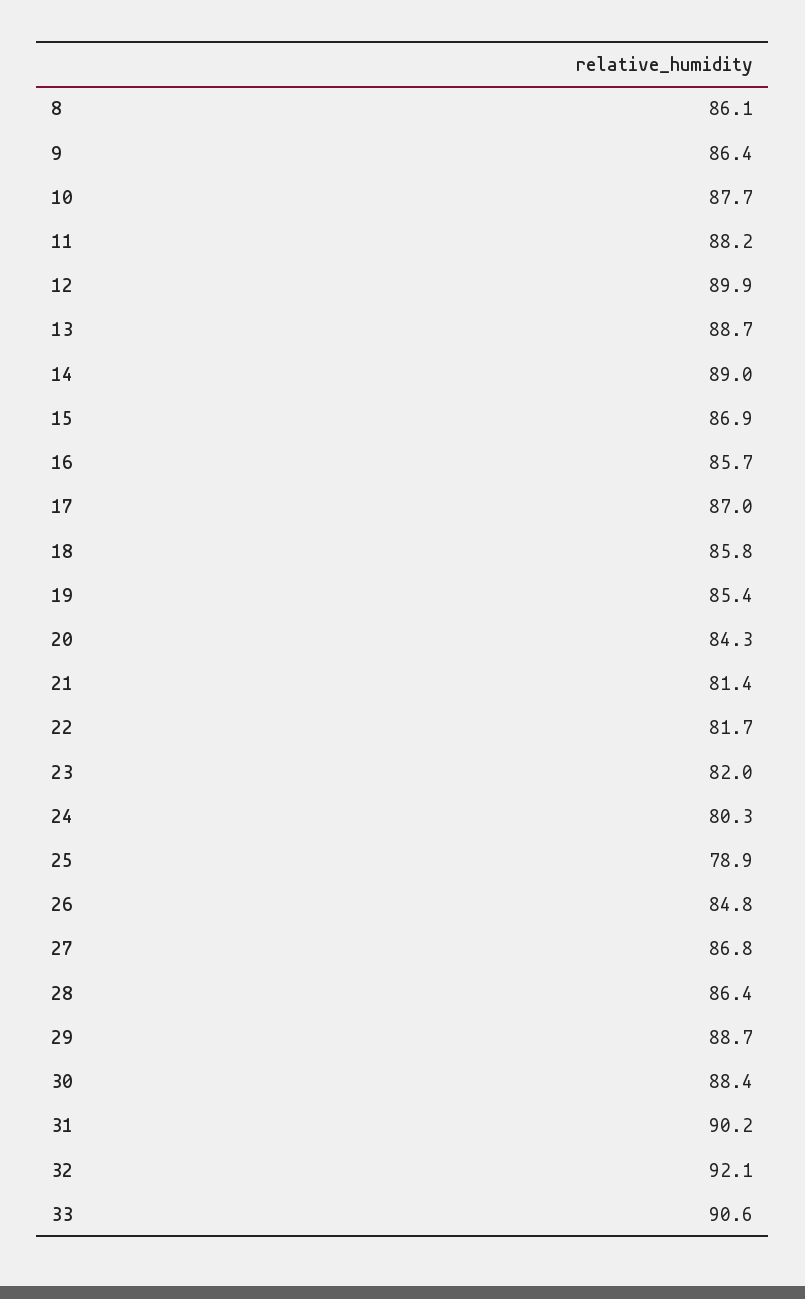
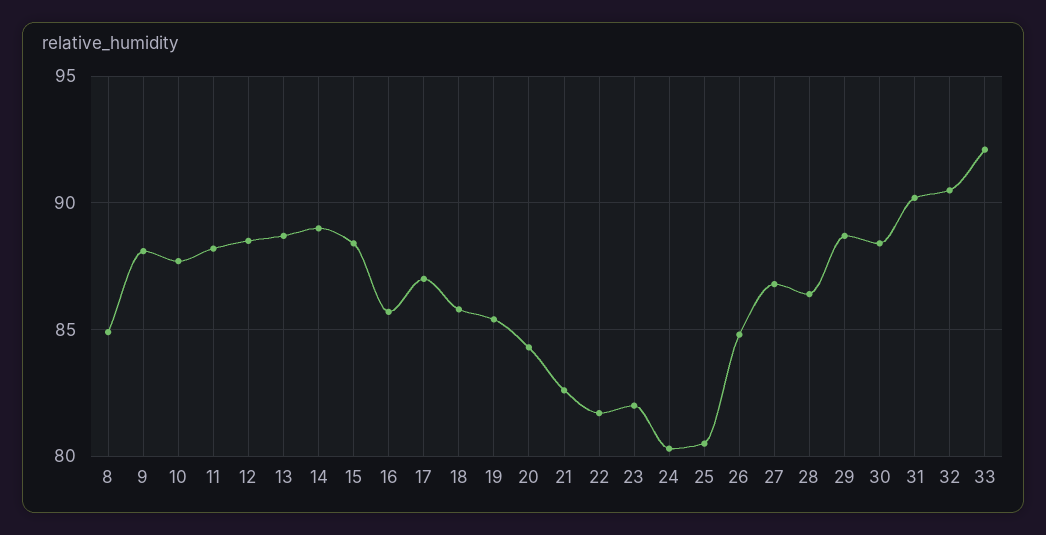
8: 86.1 -> 85
9: 86.4 -> 88
12: 89.9 -> 88.5
15: 86.9 -> 88.5
21: 81.4 -> 82.5
25: 78.9 -> 80.5
32: 92.1 -> 90.5
33: 90.6 -> 92

